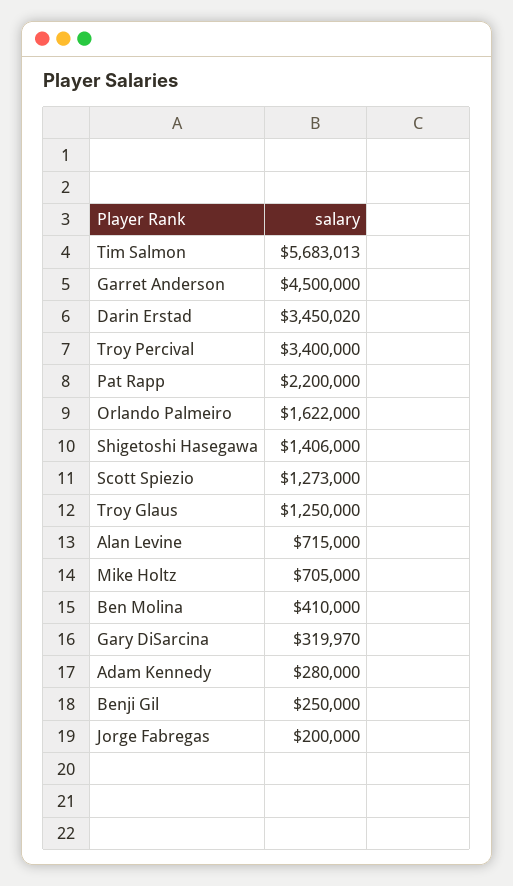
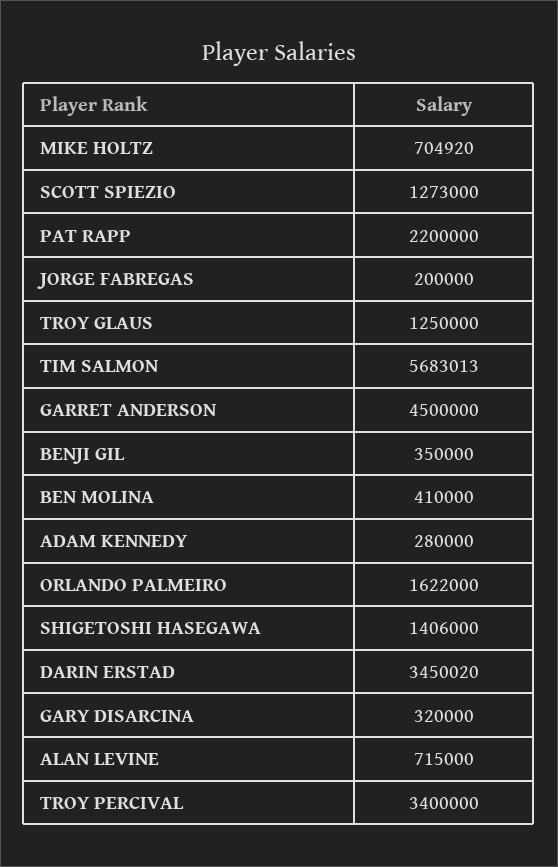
Mike Holtz: 705000 -> 704920
Gary DiSarcina: 319970 -> 320000
Benji Gil: 250000 -> 350000

